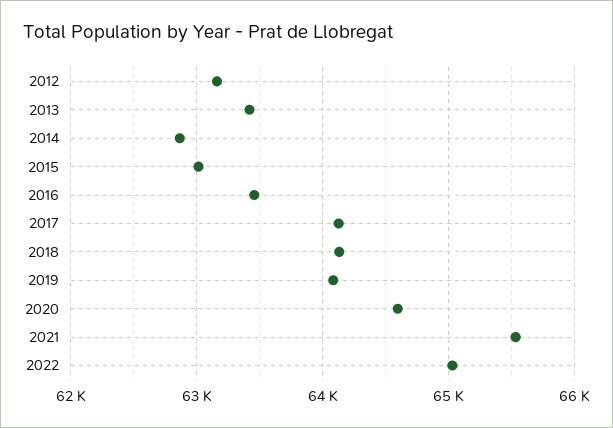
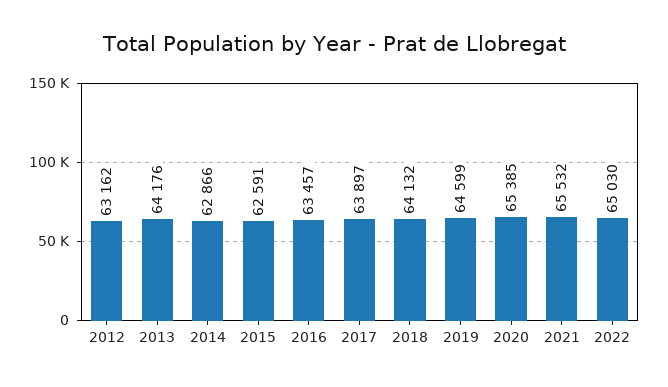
2013: 63400 -> 64176
2015: 63000 -> 62591
2017: 64100 -> 63897
2019: 64100 -> 64599
2020: 64600 -> 65385

